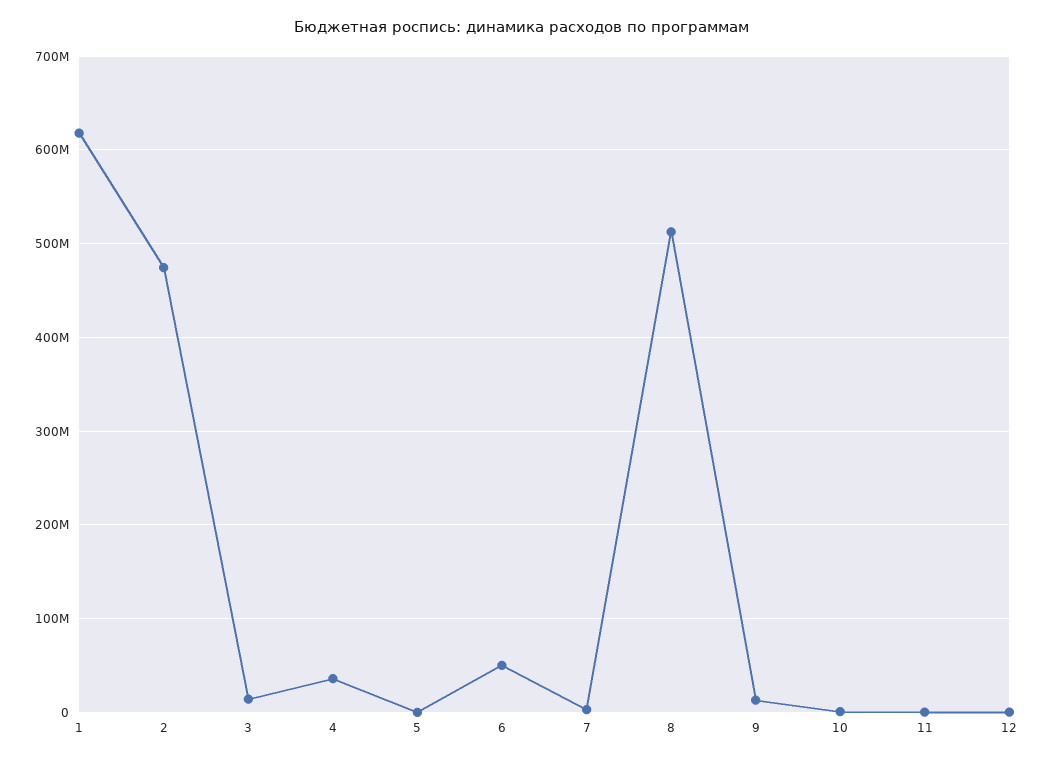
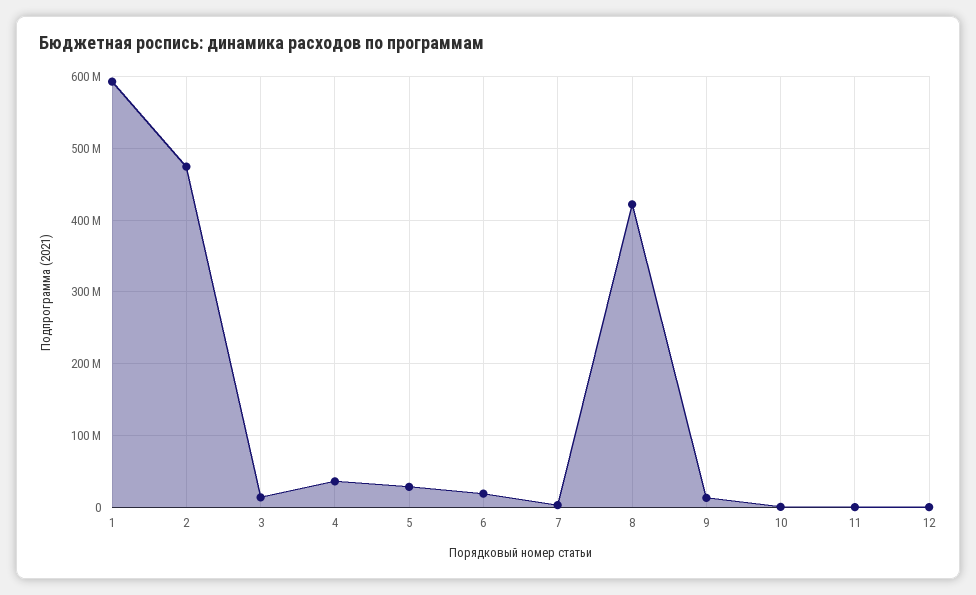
1: 620000000 -> 590000000
5: 0 -> 30000000
6: 50000000 -> 20000000
8: 510000000 -> 420000000

